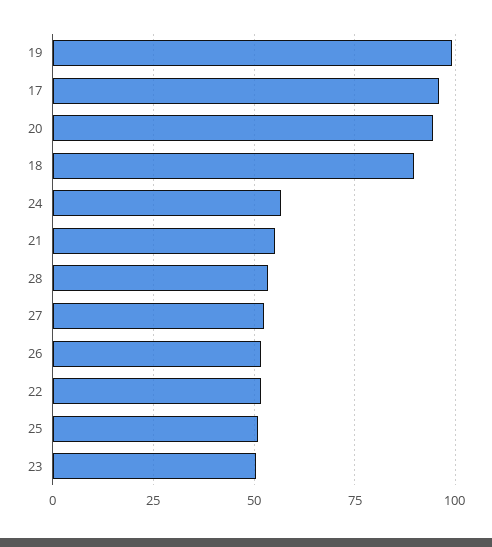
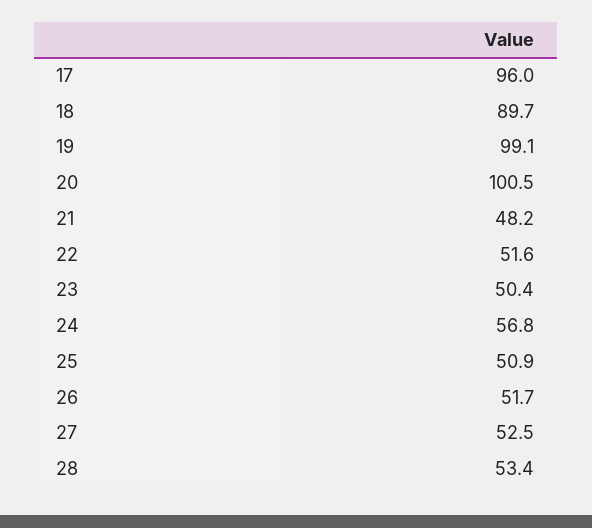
20: 95 -> 100.5
21: 55 -> 48.2

